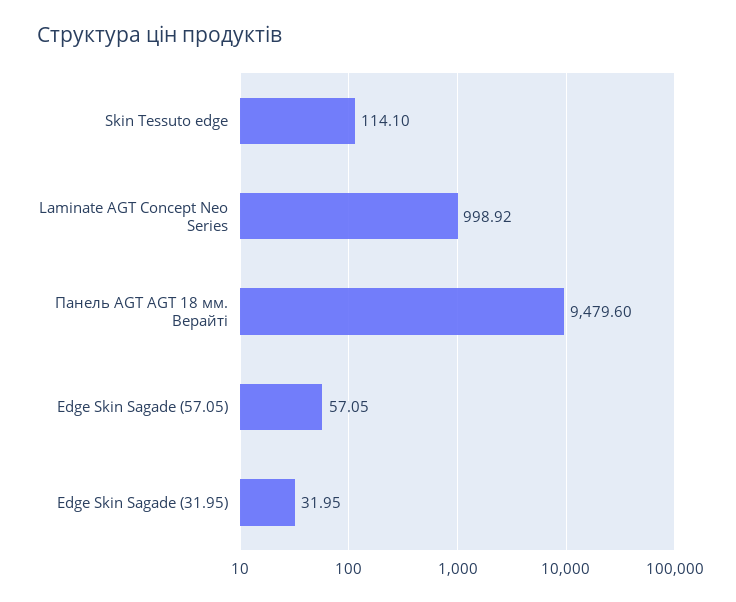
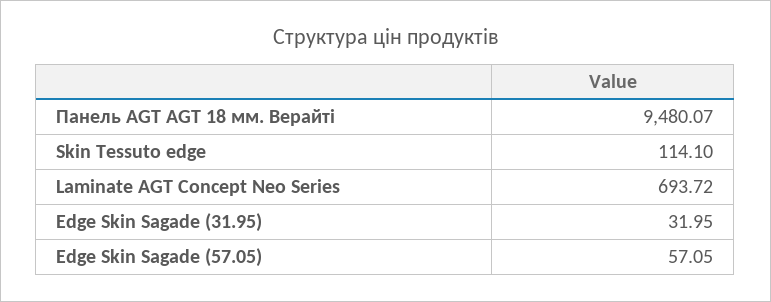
Laminate AGT Concept Neo Series: 998.92 -> 693.72
Панель AGT AGT 18 мм. Верайті: 9479.6 -> 9480.07

